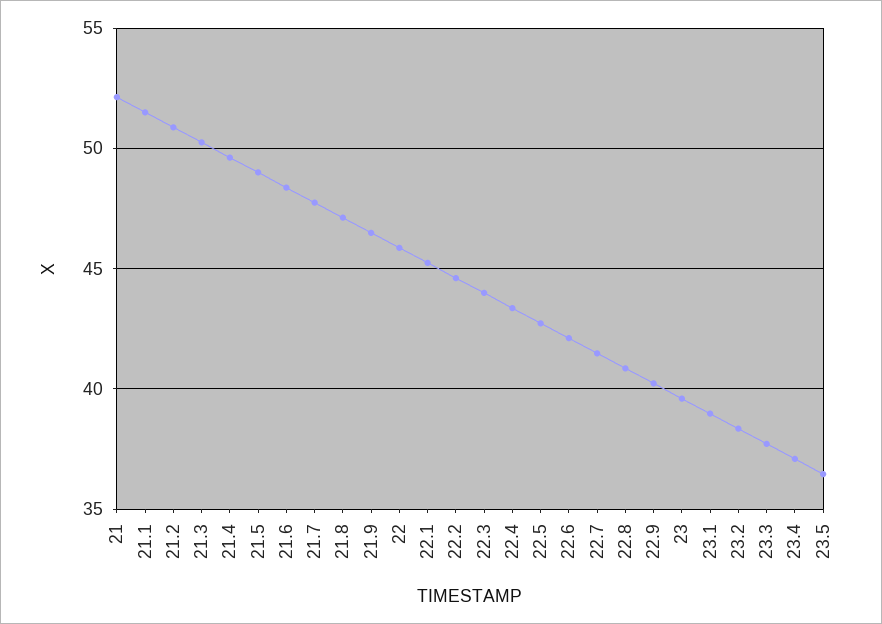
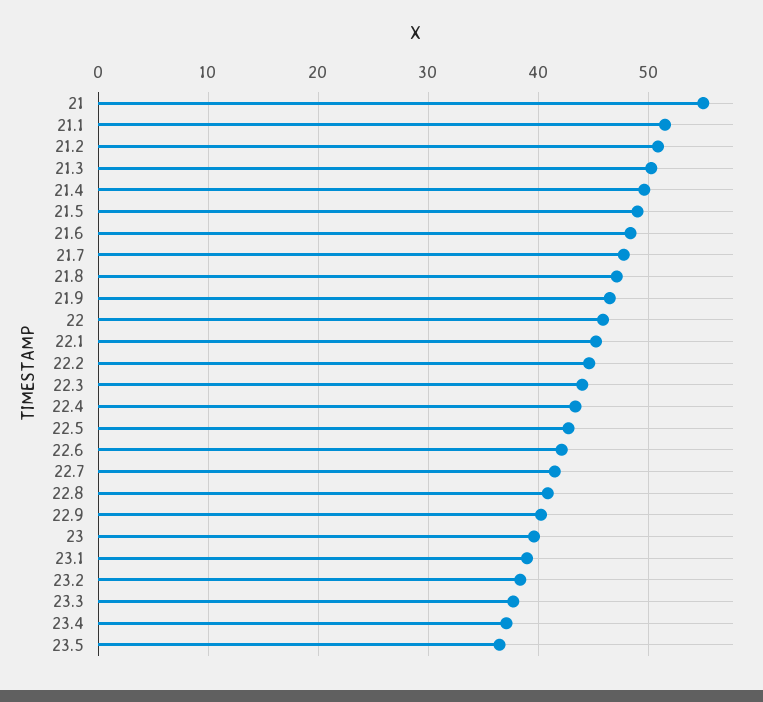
21: 52 -> 55

